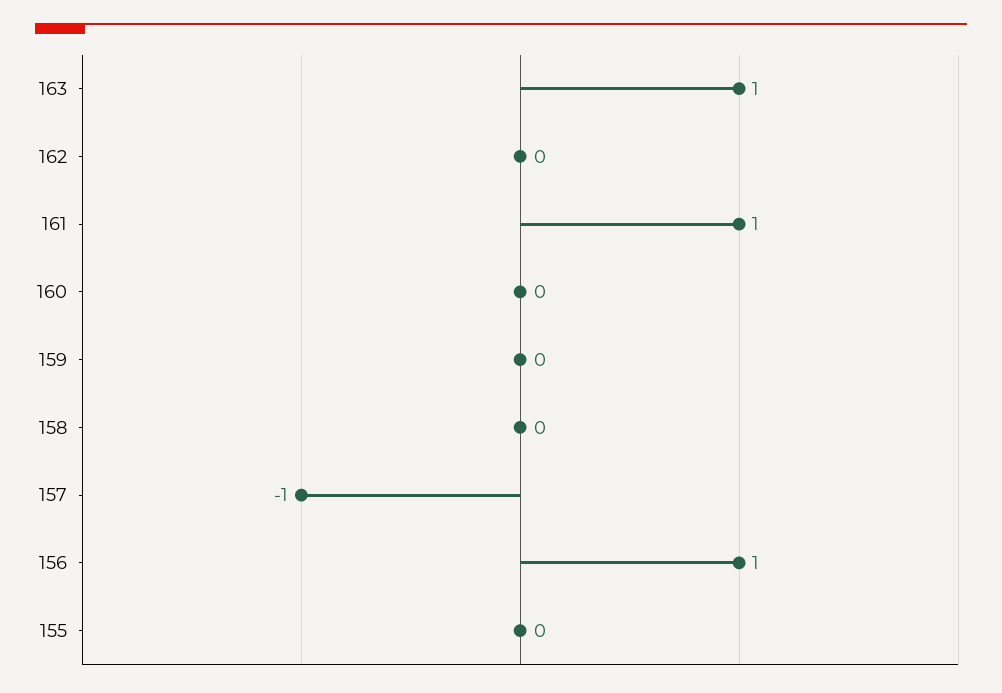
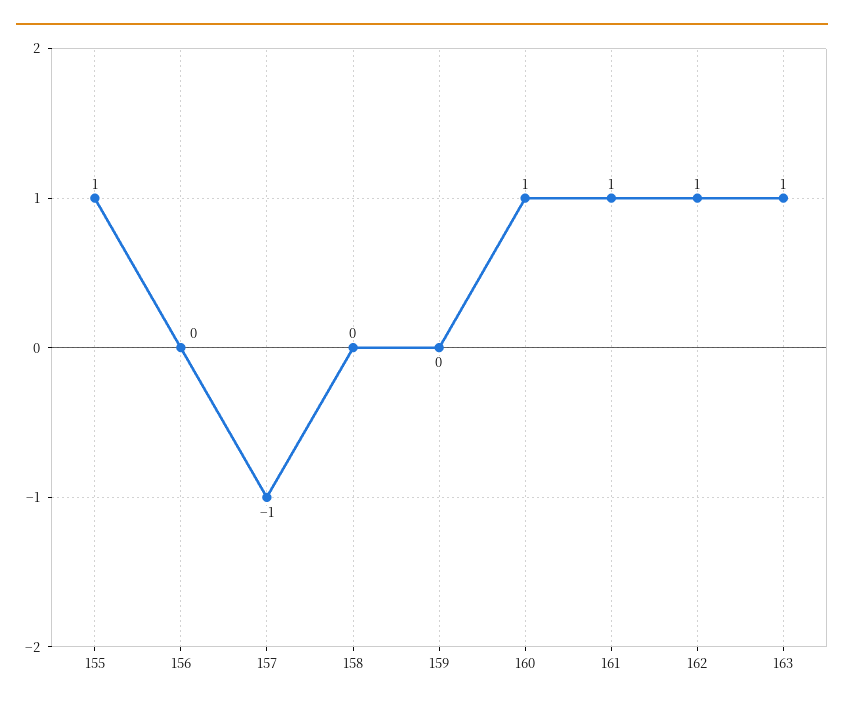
162: 0 -> 1
160: 0 -> 1
156: 1 -> 0
155: 0 -> 1

